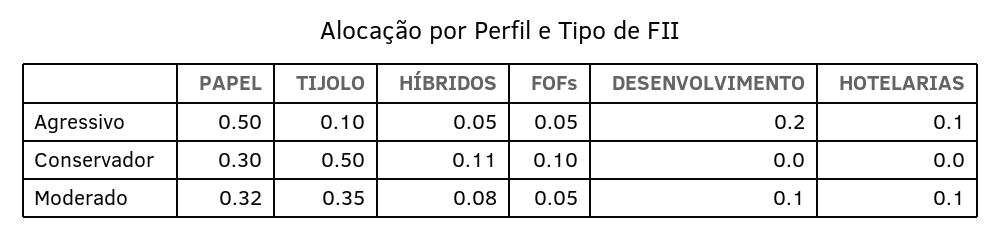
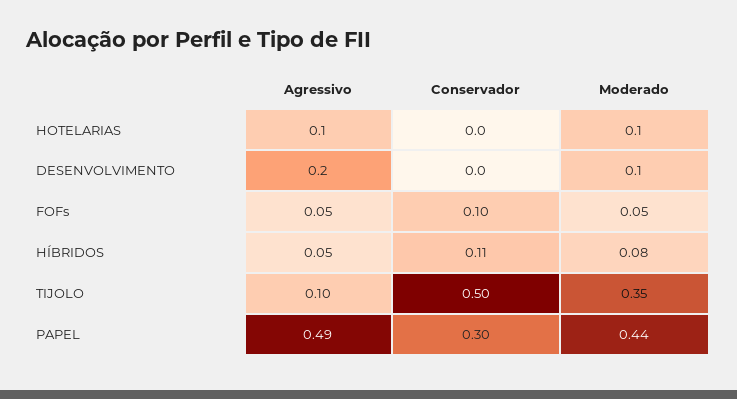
PAPEL, Agressivo: 0.5 -> 0.49
PAPEL, Moderado: 0.32 -> 0.44

